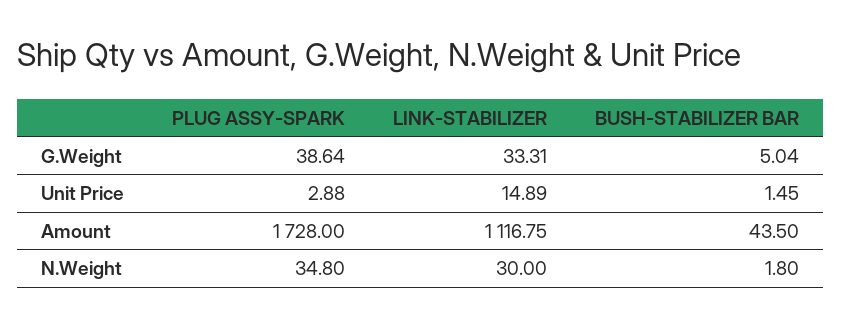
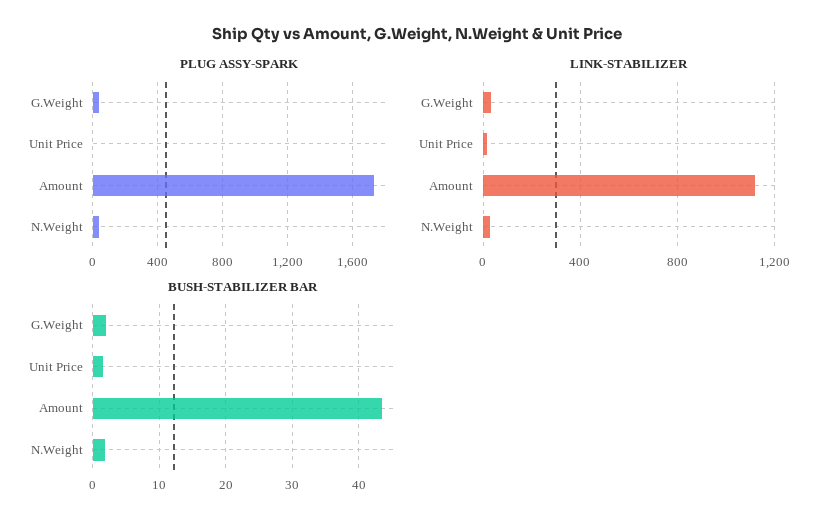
BUSH-STABILIZER BAR, G.Weight: 5.04 -> 2

